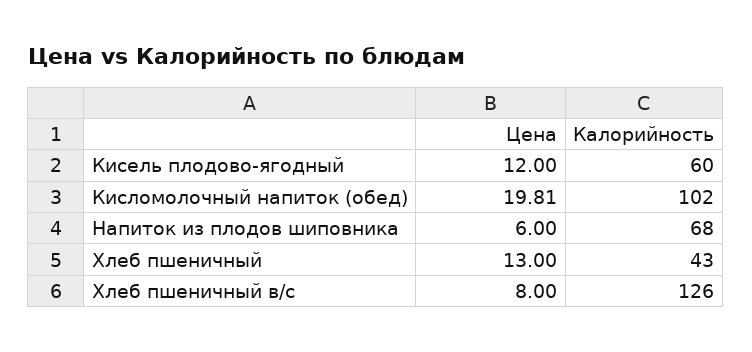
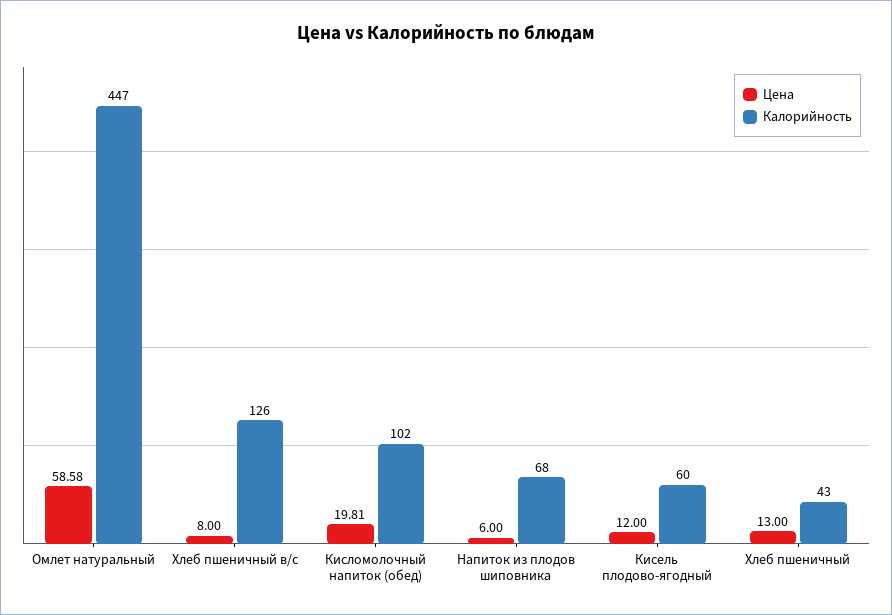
Цена, Омлет натуральный: none -> 58.58
Калорийность, Омлет натуральный: none -> 447

